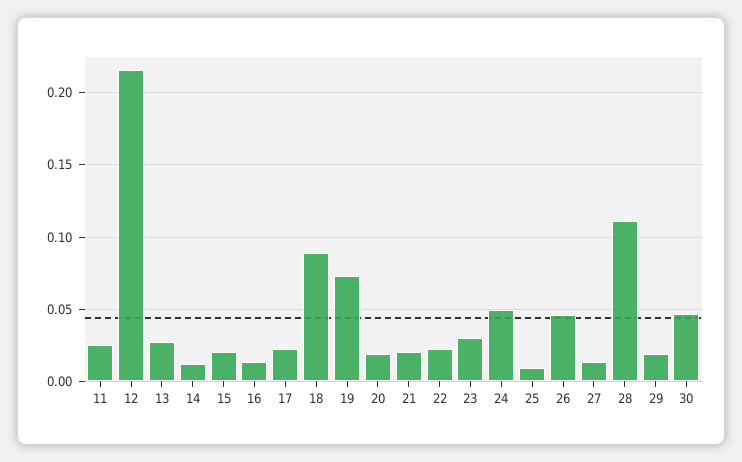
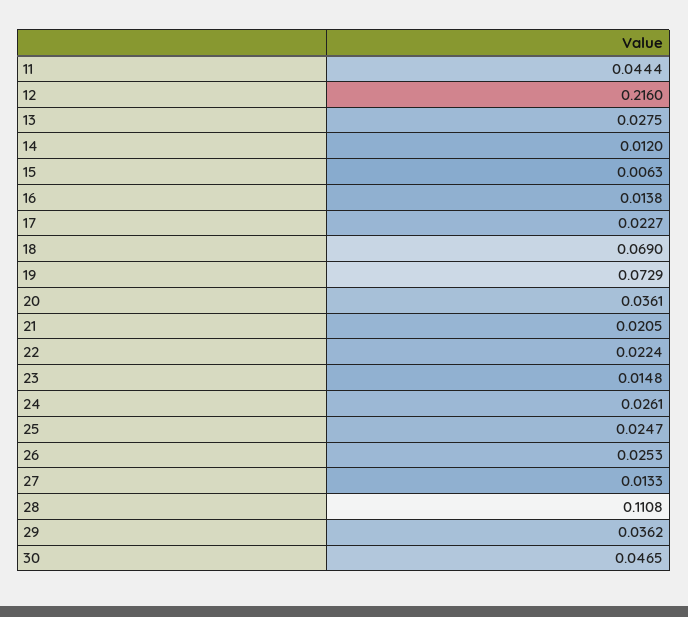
11: 0.025 -> 0.0444
15: 0.02 -> 0.0063
18: 0.09 -> 0.069
20: 0.02 -> 0.0361
23: 0.03 -> 0.0148
24: 0.05 -> 0.0261
25: 0.01 -> 0.0247
26: 0.045 -> 0.0253
29: 0.02 -> 0.0362

